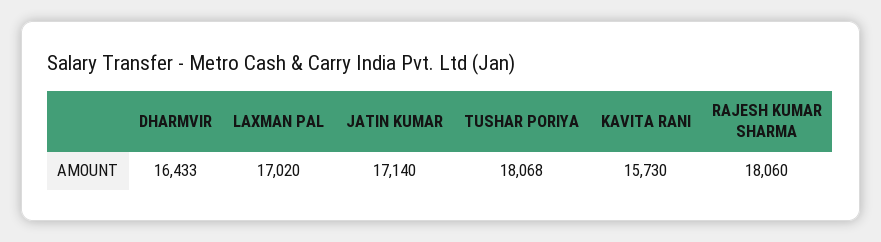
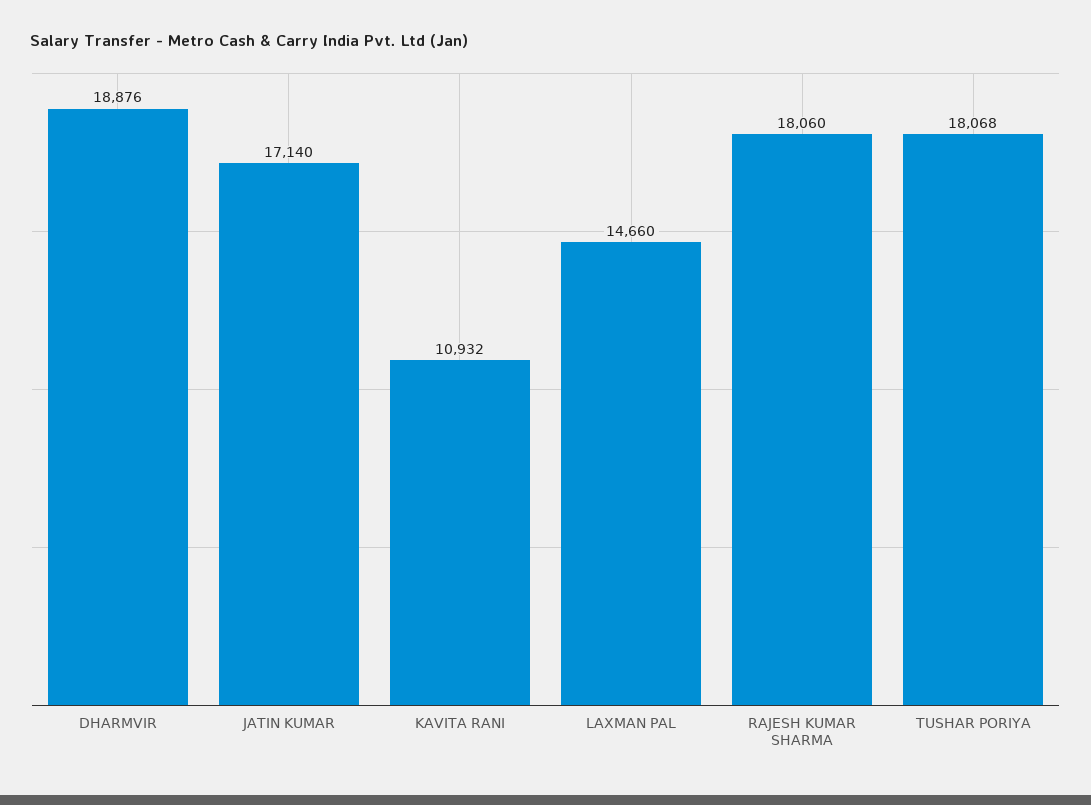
DHARMVIR: 16433 -> 18876
LAXMAN PAL: 17020 -> 14660
KAVITA RANI: 15730 -> 10932

